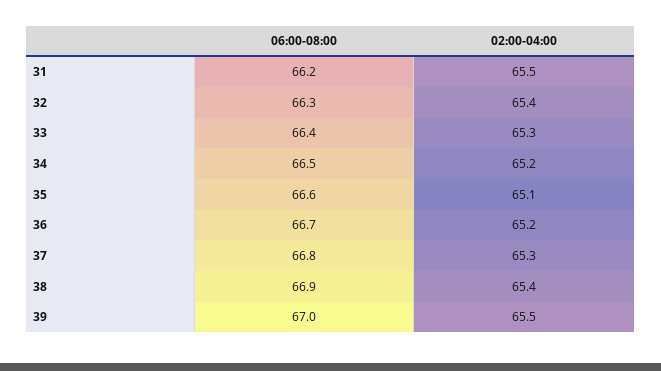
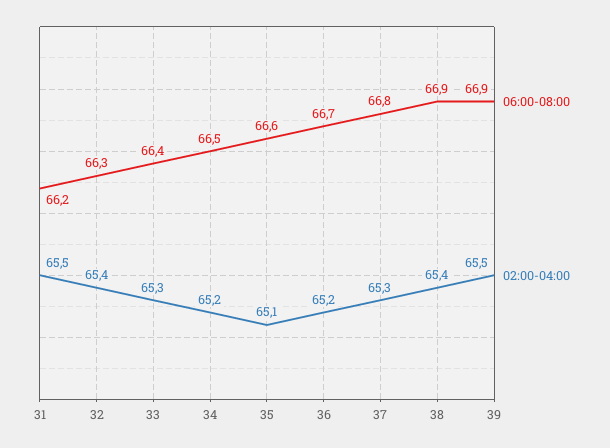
06:00-08:00, 39: 67 -> 66.9

